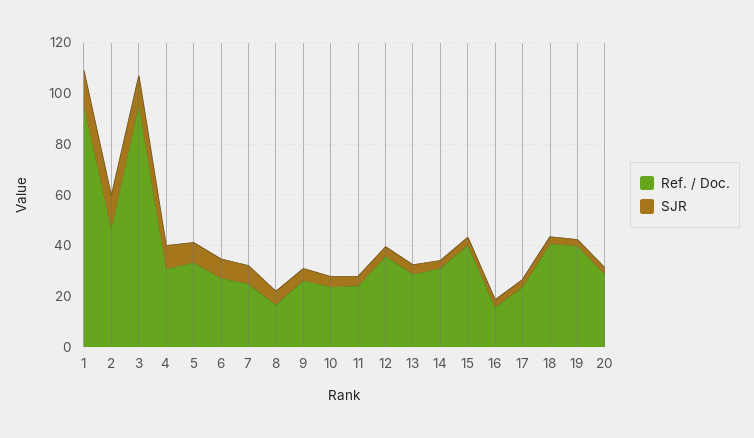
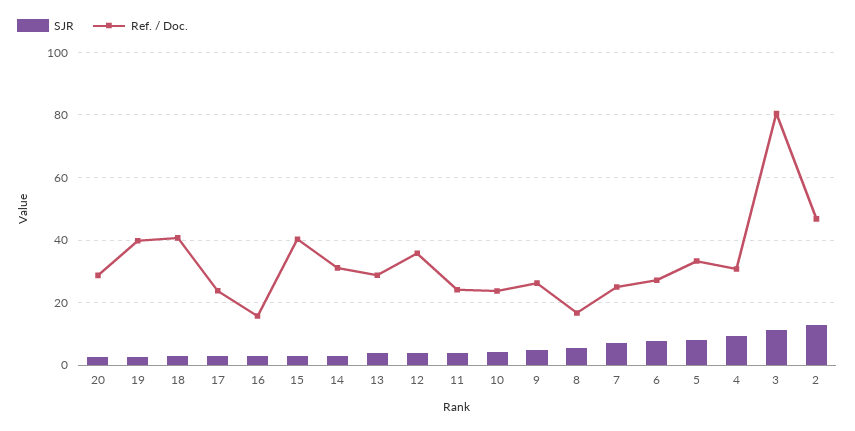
Ref. / Doc., 1: 95 -> none
SJR, 1: 15 -> none
Ref. / Doc., 3: 95 -> 80

